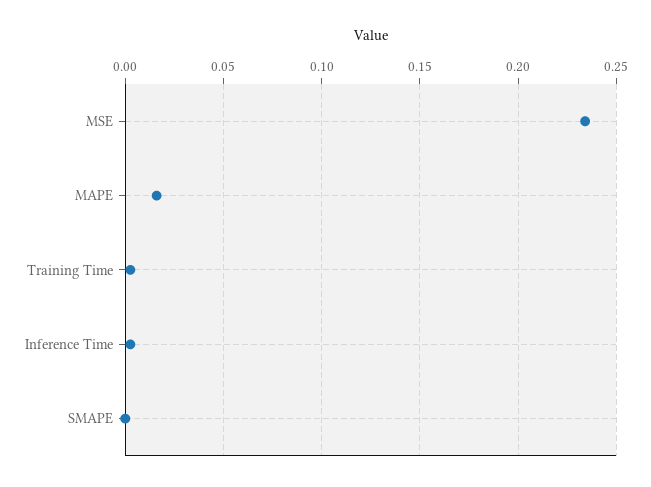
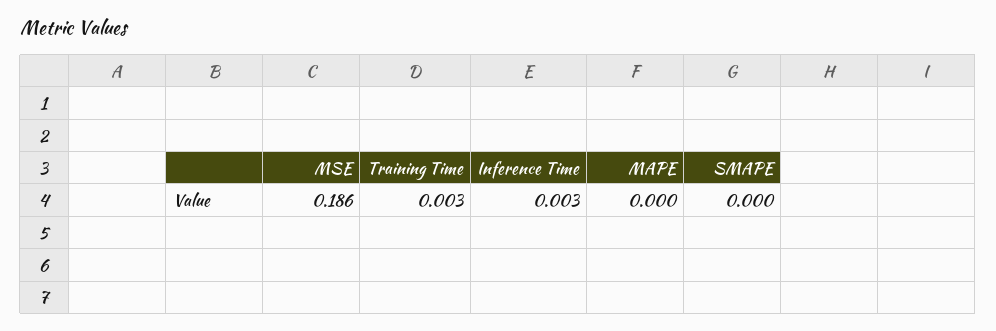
MSE: 0.235 -> 0.186
MAPE: 0.015 -> 0

